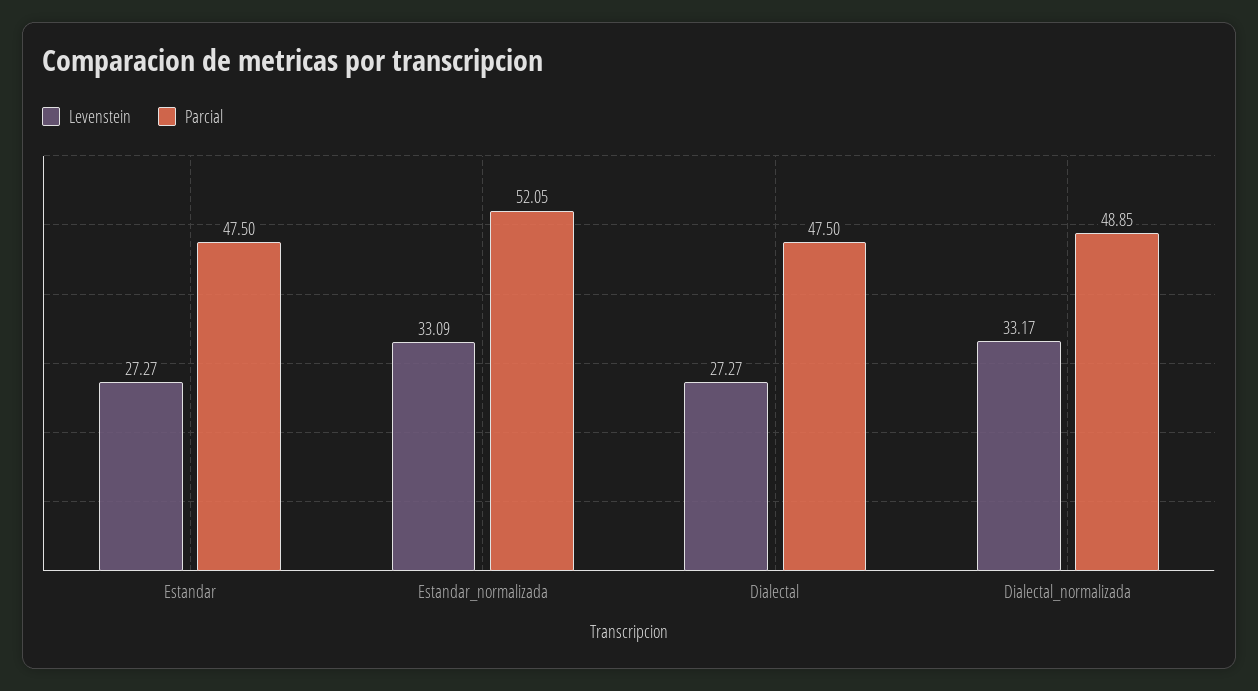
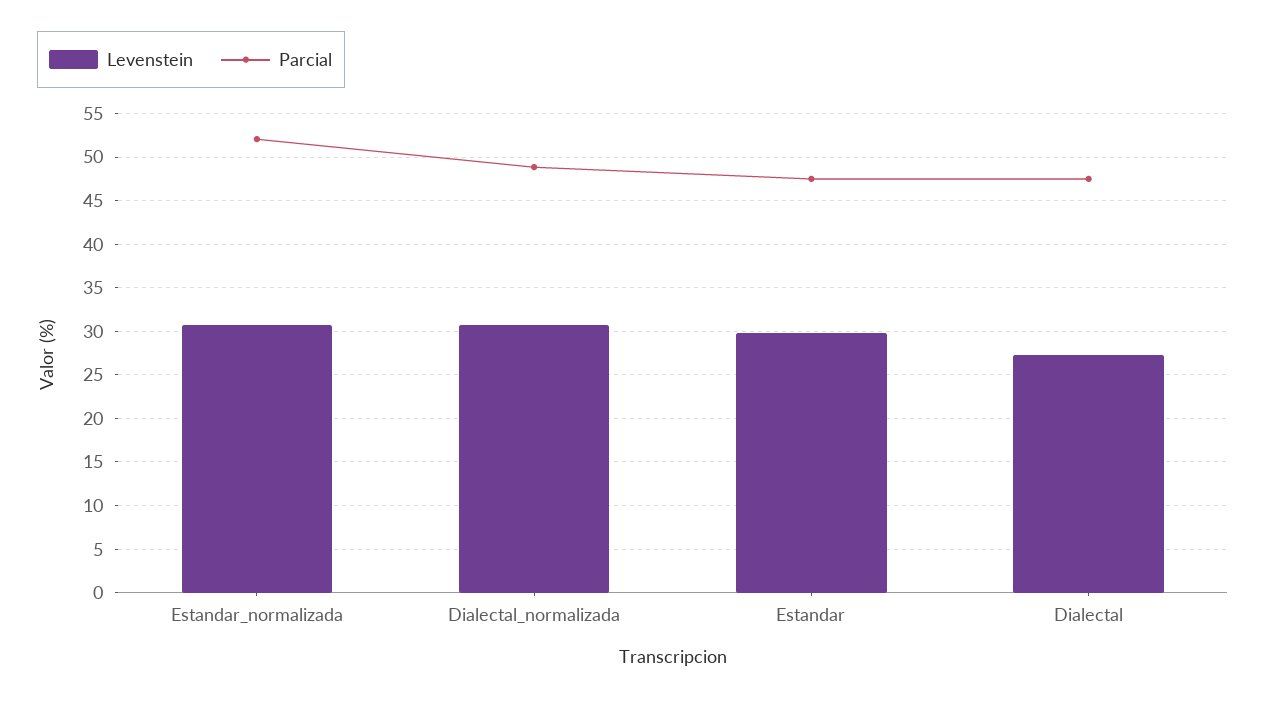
Levenstein, Estandar: 27.27 -> 30
Levenstein, Estandar_normalizada: 33.09 -> 31
Levenstein, Dialectal_normalizada: 33.17 -> 31

